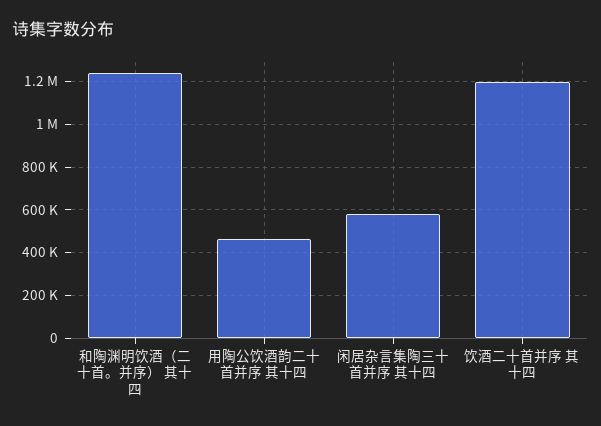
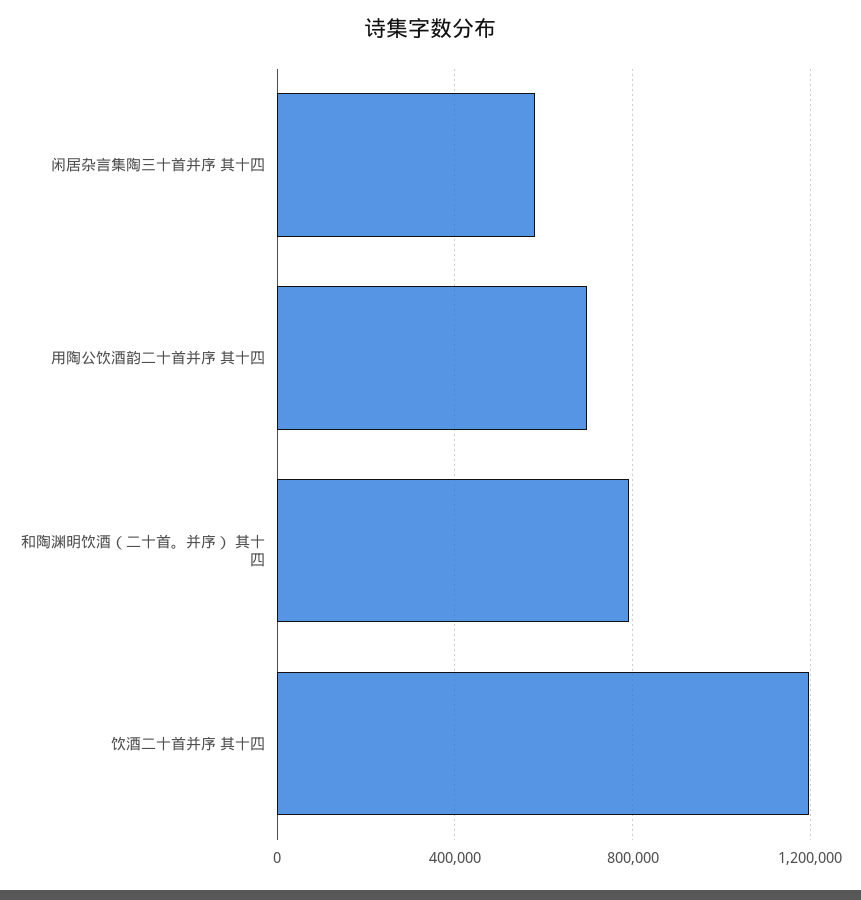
和陶渊明饮酒（二十首。并序） 其十四: 1250000 -> 800000
用陶公饮酒韵二十首并序 其十四: 450000 -> 700000

